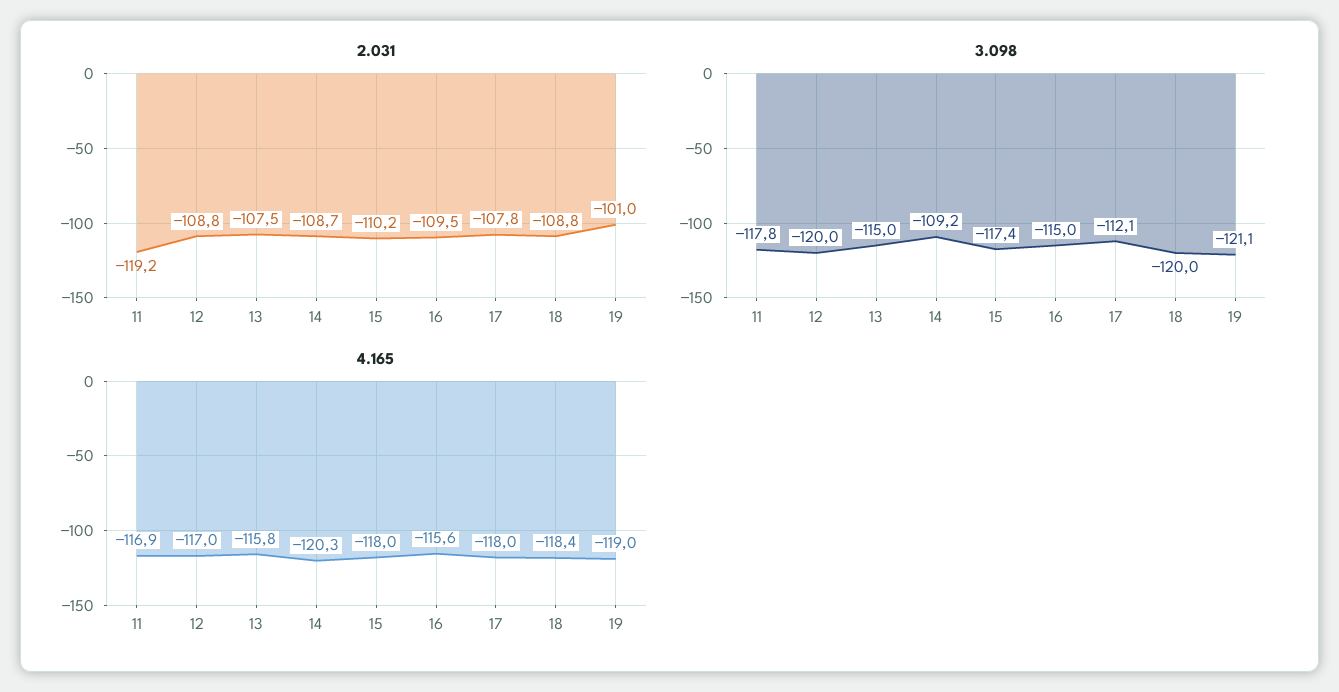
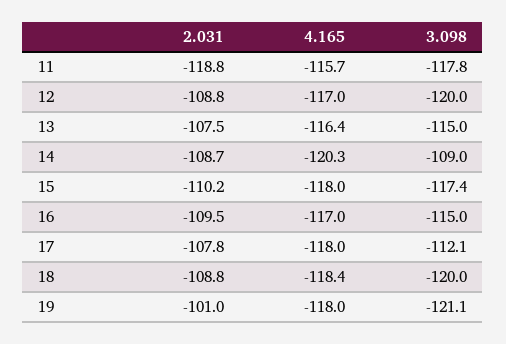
2.031, 11: -119.2 -> -118.8
3.098, 14: -109.2 -> -109
4.165, 11: -116.9 -> -115.7
4.165, 13: -115.8 -> -116.4
4.165, 16: -115.6 -> -117
4.165, 19: -119 -> -118

